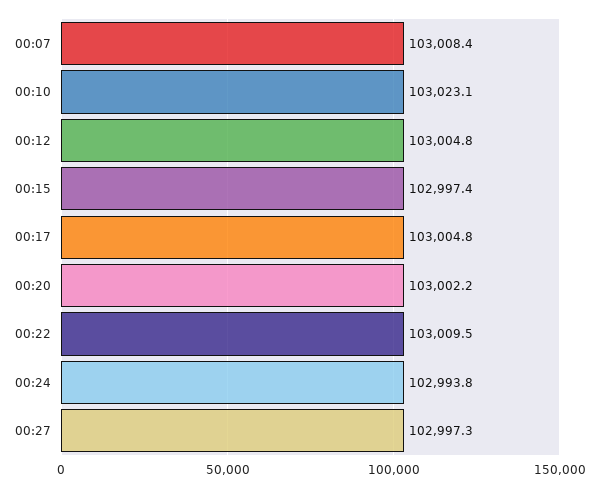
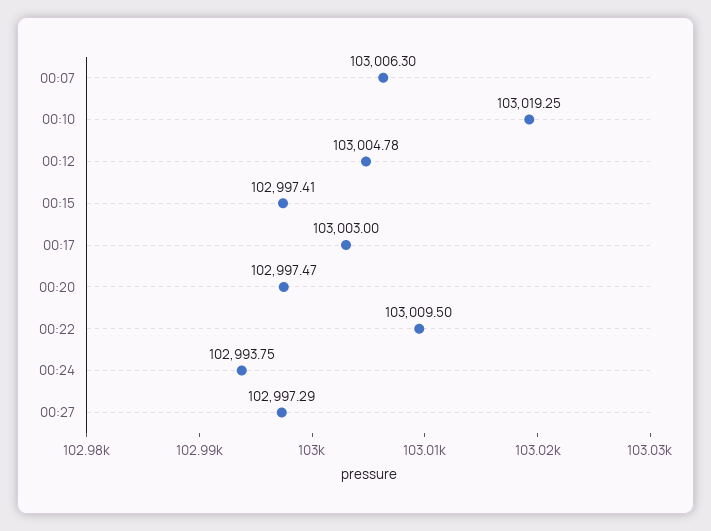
00:07: 103008.4 -> 103006.3
00:10: 103023.1 -> 103019.25
00:17: 103004.8 -> 103003
00:20: 103002.2 -> 102997.47

